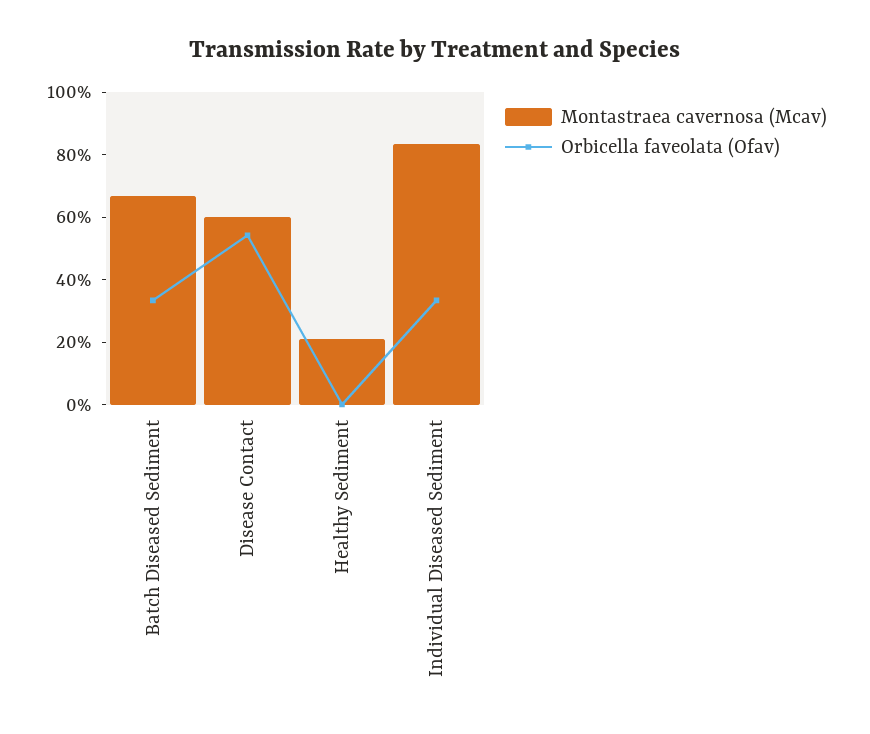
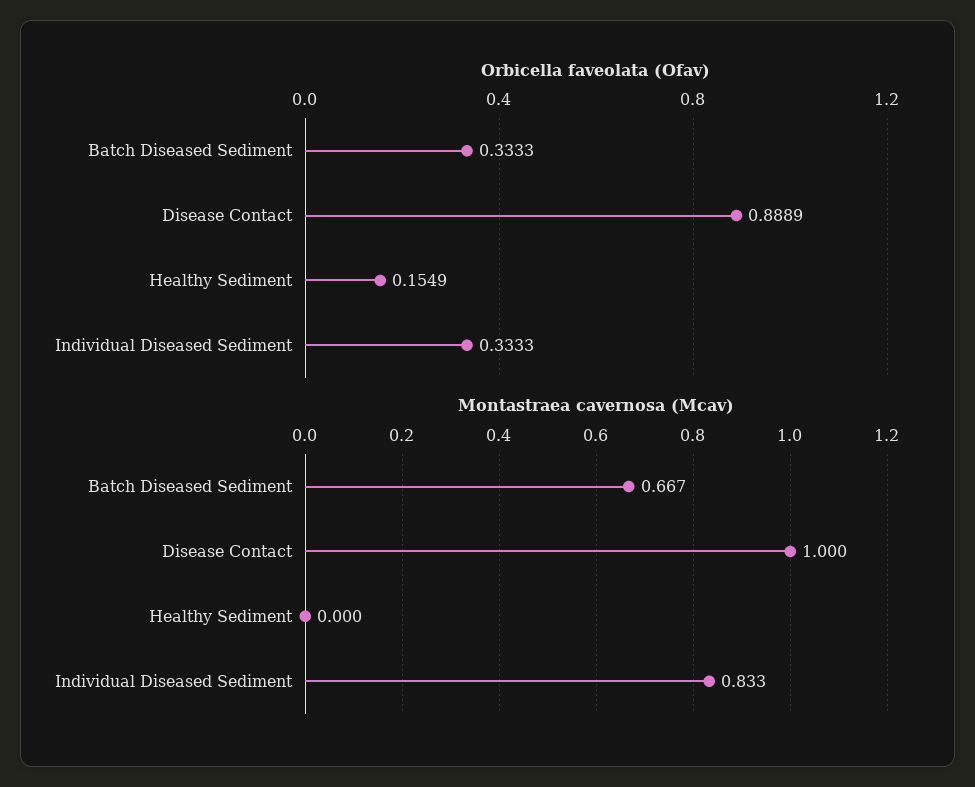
Montastraea cavernosa (Mcav), Disease Contact: 0.6 -> 1
Orbicella faveolata (Ofav), Disease Contact: 0.55 -> 0.8889
Montastraea cavernosa (Mcav), Healthy Sediment: 0.2 -> 0
Orbicella faveolata (Ofav), Healthy Sediment: 0 -> 0.1549

